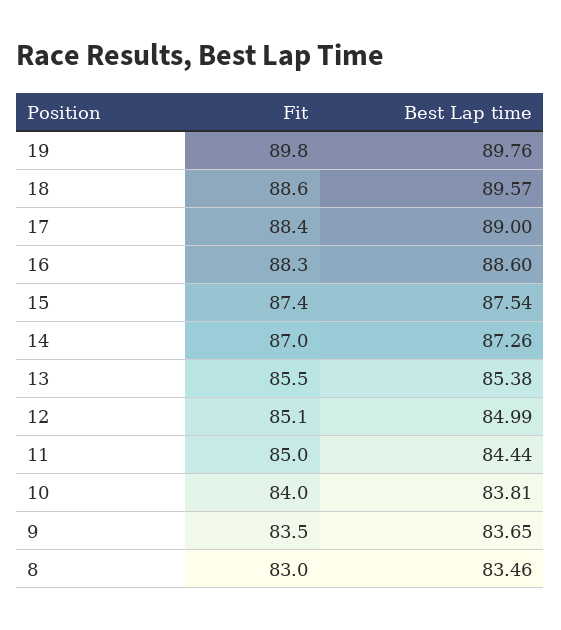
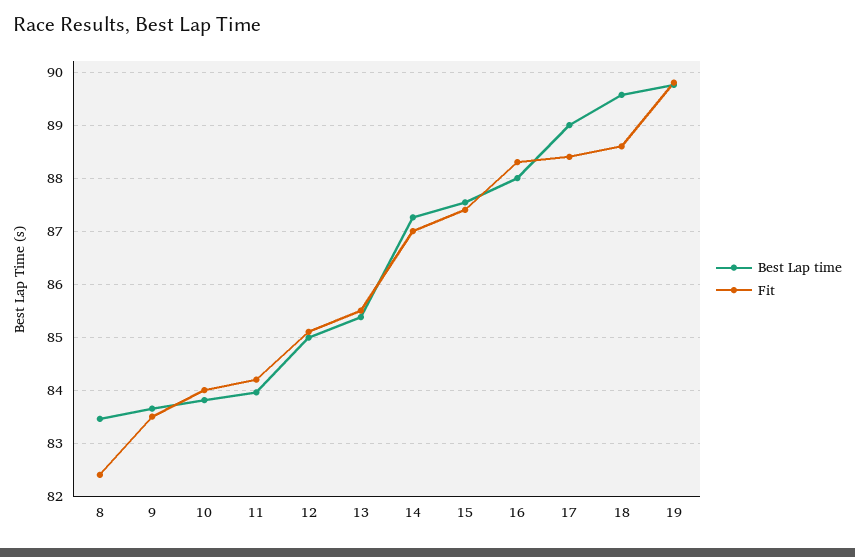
Best Lap time, 16: 88.6 -> 88
Fit, 11: 85 -> 84.2
Best Lap time, 11: 84.44 -> 84
Fit, 8: 83 -> 82.4

